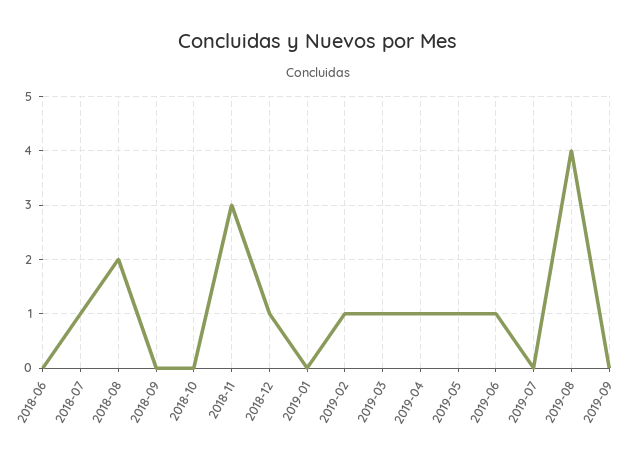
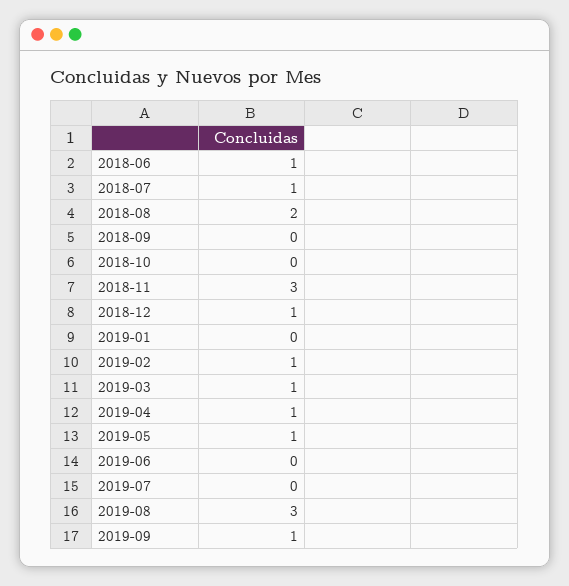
2018-06: 0 -> 1
2019-06: 1 -> 0
2019-08: 4 -> 3
2019-09: 0 -> 1

